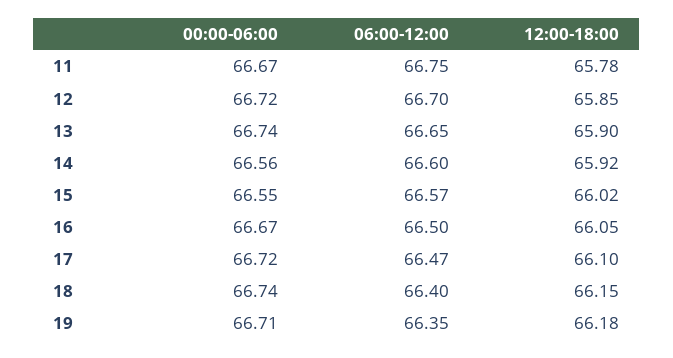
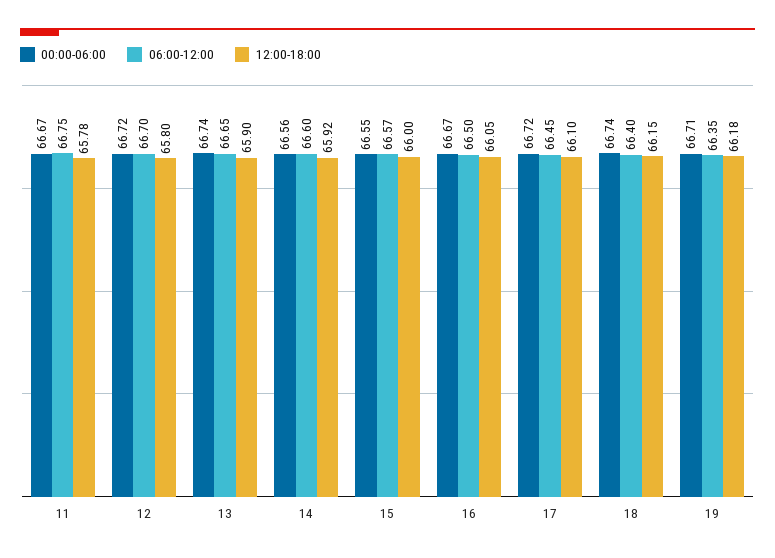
12:00-18:00, 12: 65.85 -> 65.8
12:00-18:00, 15: 66.02 -> 66
06:00-12:00, 17: 66.47 -> 66.45

